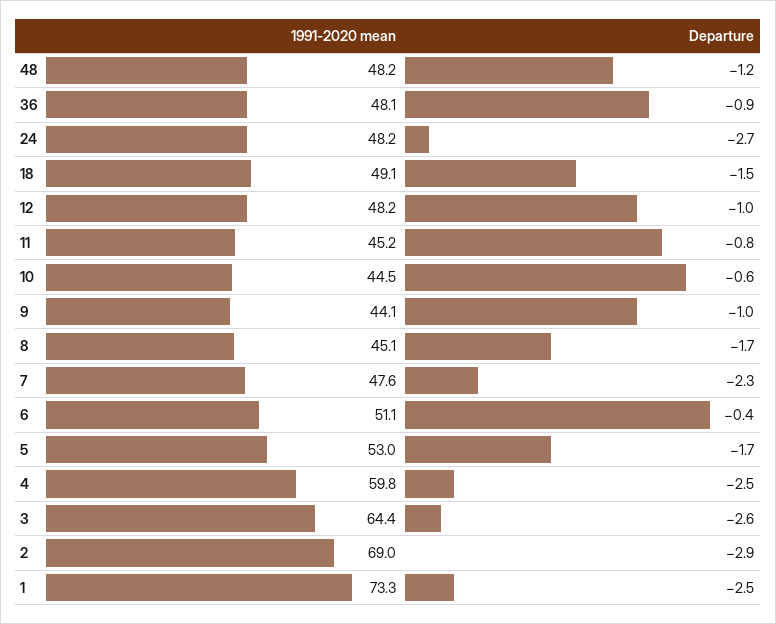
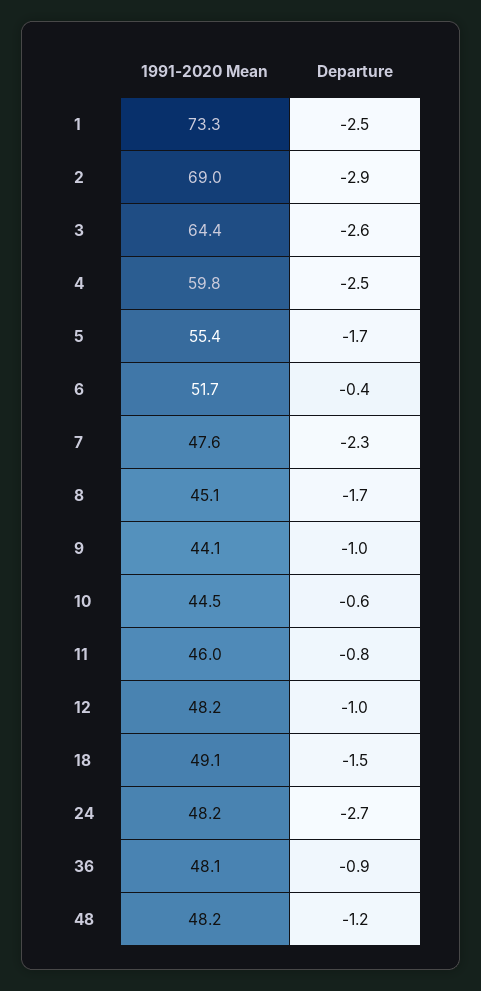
1991-2020 mean, 11: 45.2 -> 46
1991-2020 mean, 6: 51.1 -> 51.7
1991-2020 mean, 5: 53 -> 55.4

